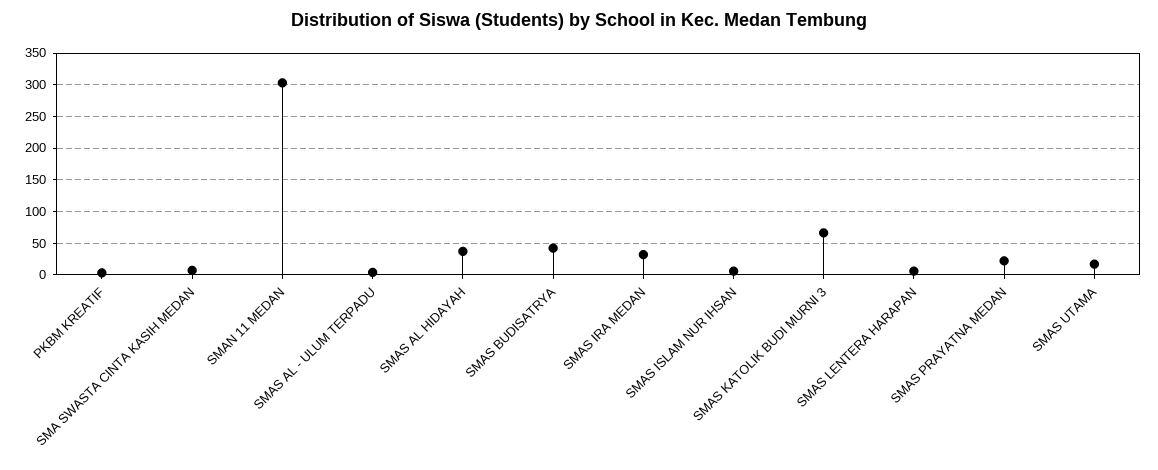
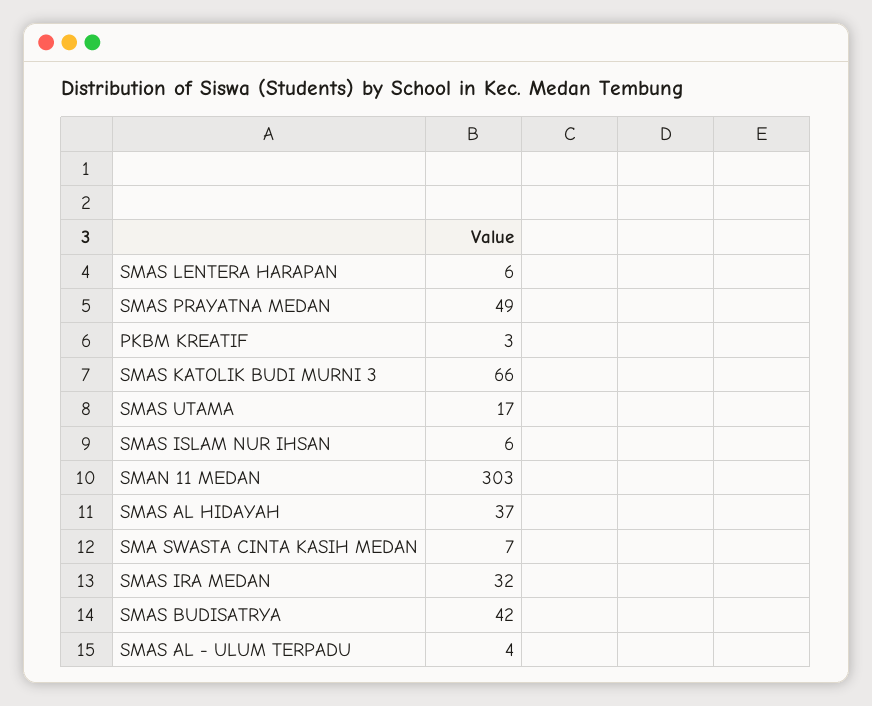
SMAS PRAYATNA MEDAN: 20 -> 49

